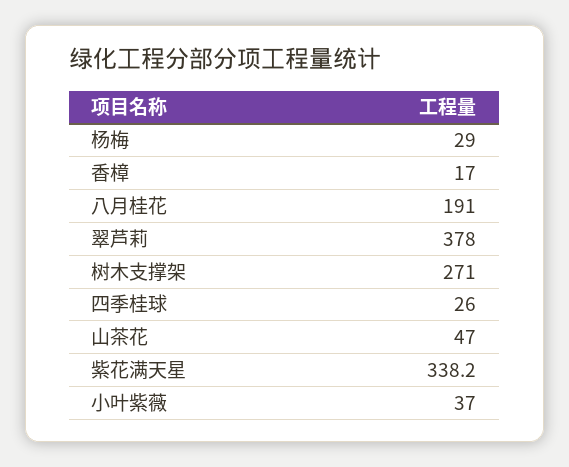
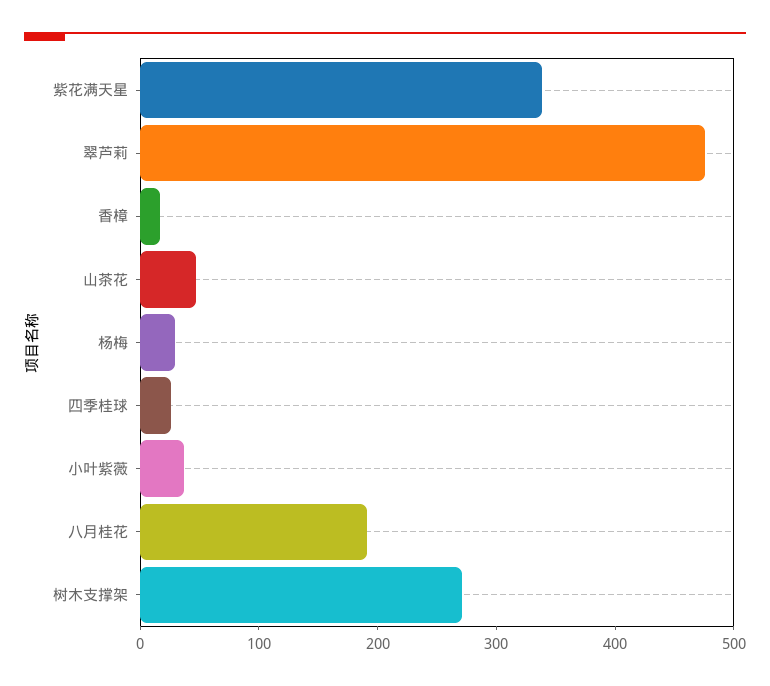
翠芦莉: 378 -> 480

